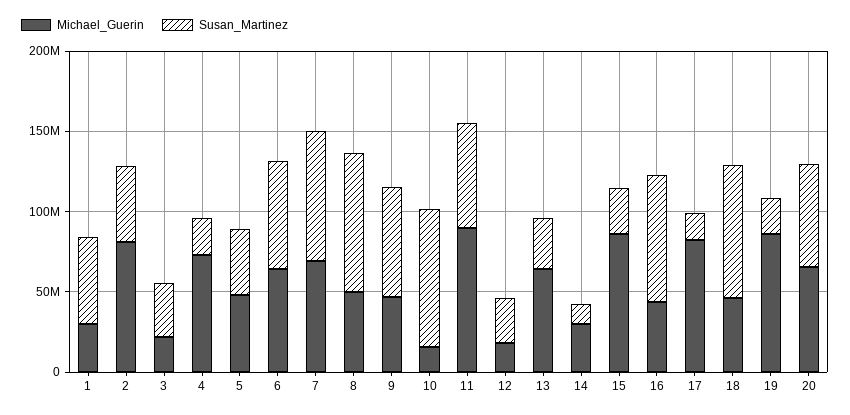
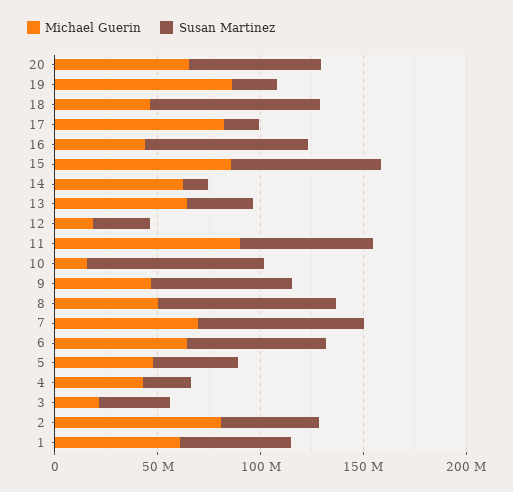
Michael_Guerin, 1: 30000000 -> 60000000
Michael_Guerin, 4: 70000000 -> 40000000
Michael_Guerin, 14: 30000000 -> 60000000
Susan_Martinez, 15: 30000000 -> 70000000

